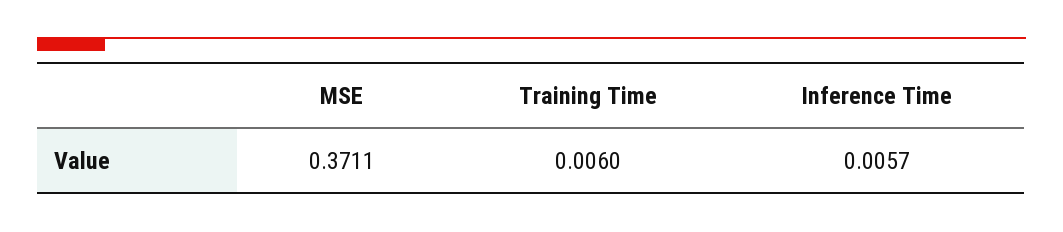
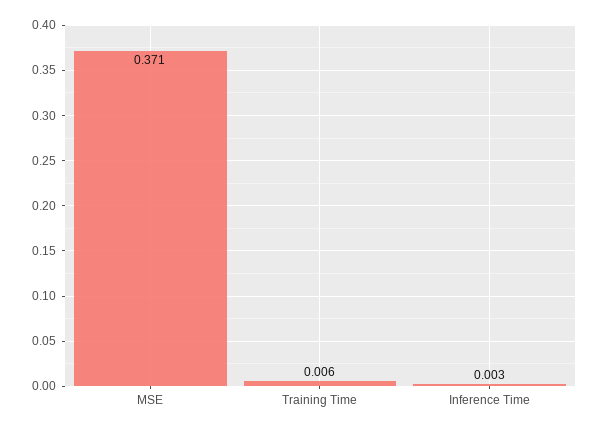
Inference Time: 0.0057 -> 0.003

